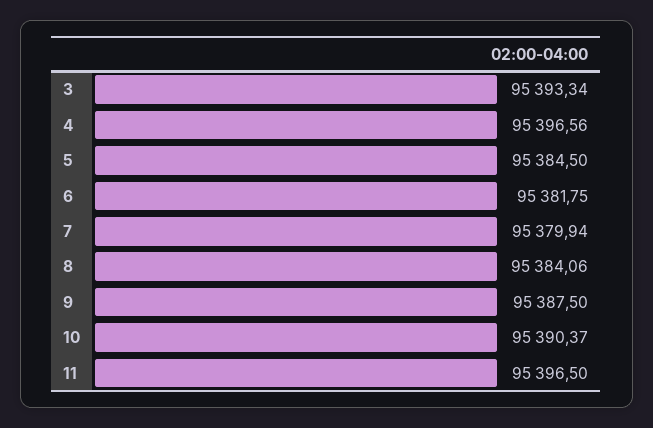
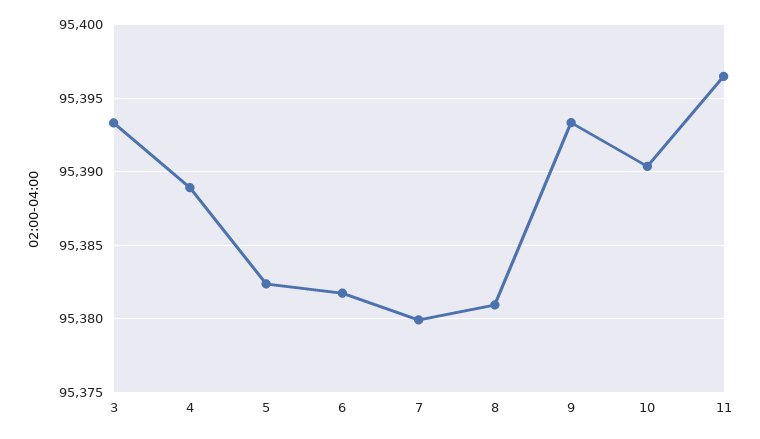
4: 95396.56 -> 95389
5: 95384.5 -> 95382.5
8: 95384.06 -> 95381
9: 95387.5 -> 95393.5

